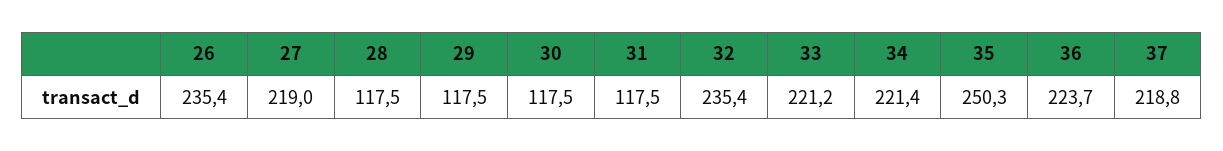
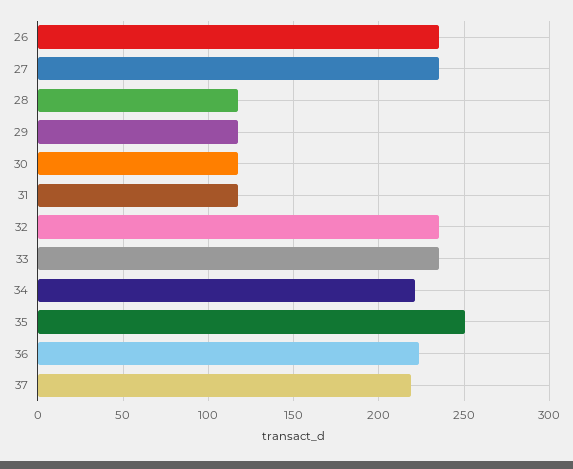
27: 219 -> 235
33: 221.2 -> 235

